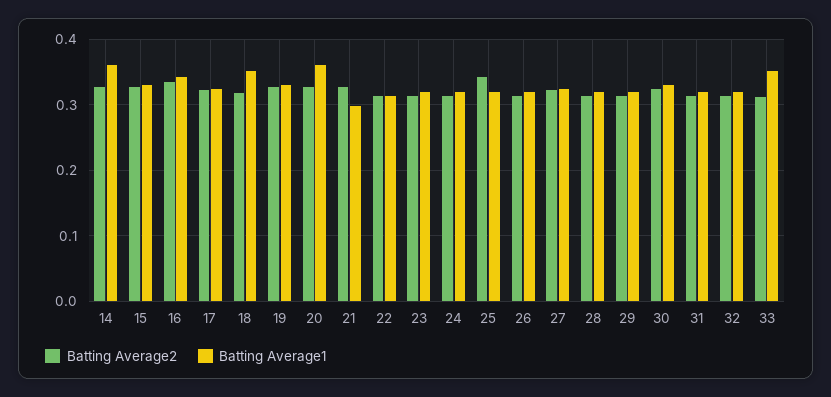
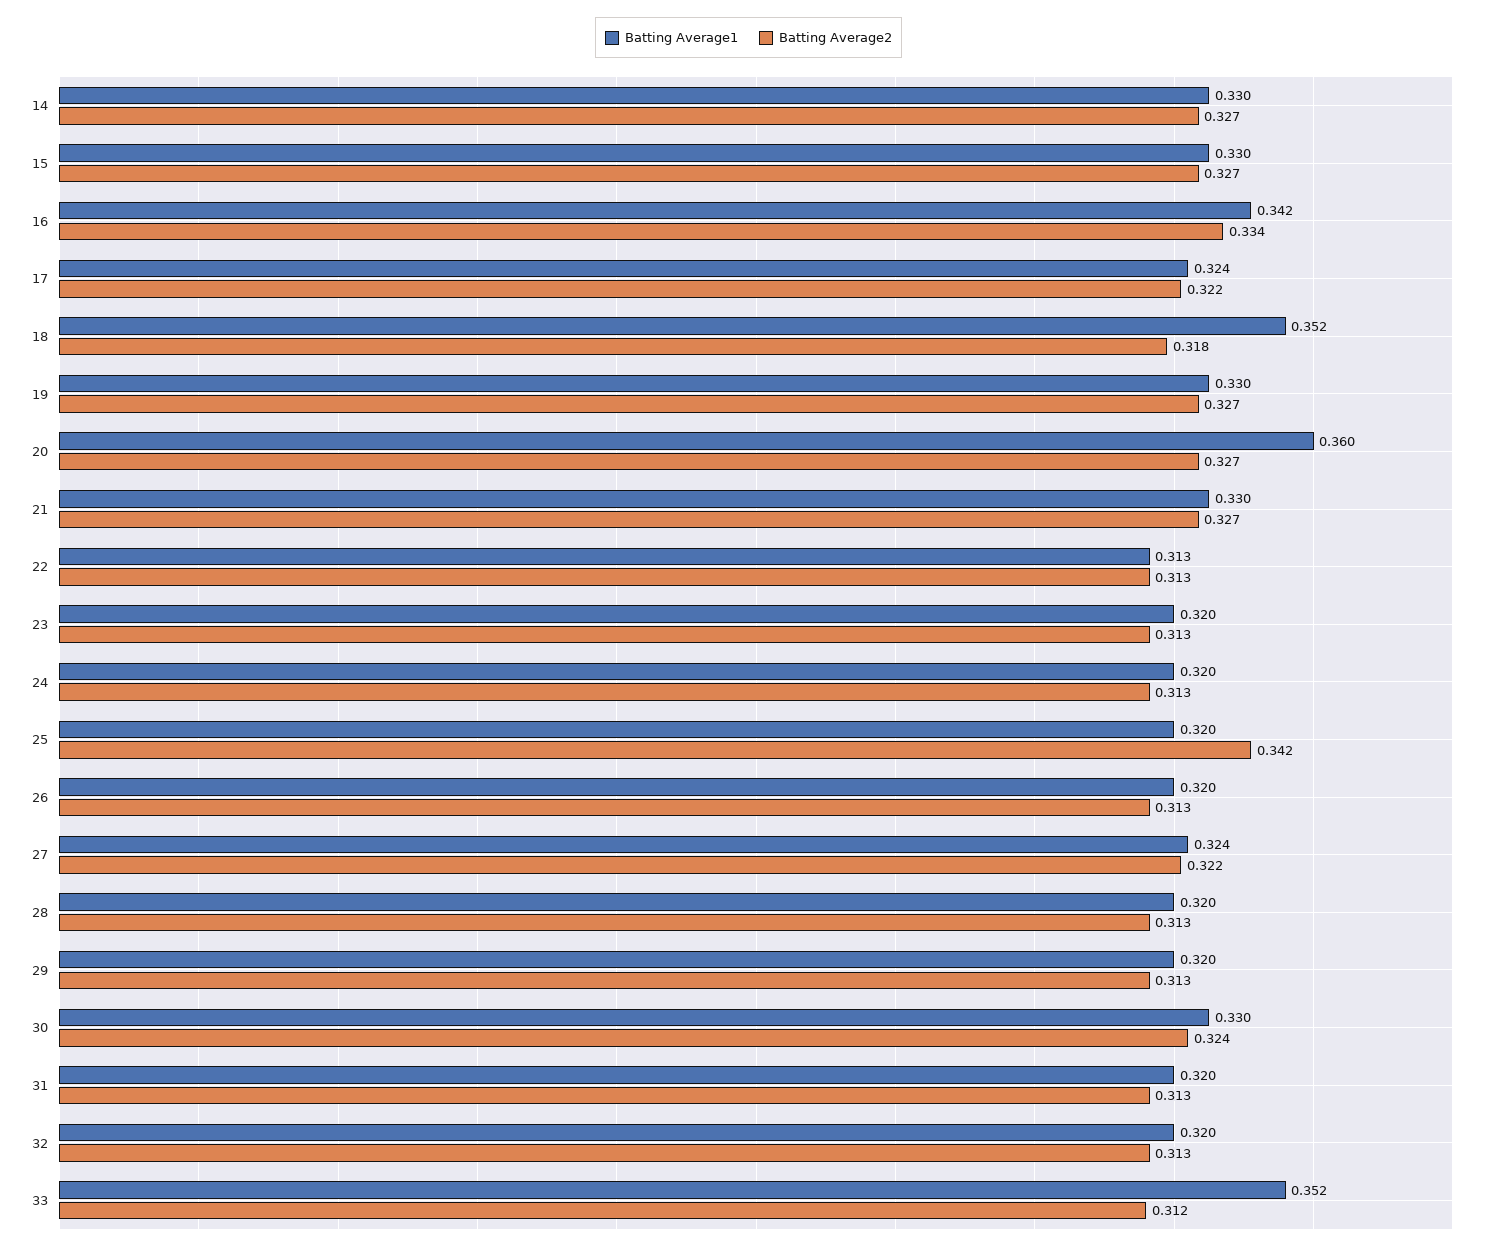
Batting Average1, 14: 0.36 -> 0.33
Batting Average1, 21: 0.3 -> 0.33

